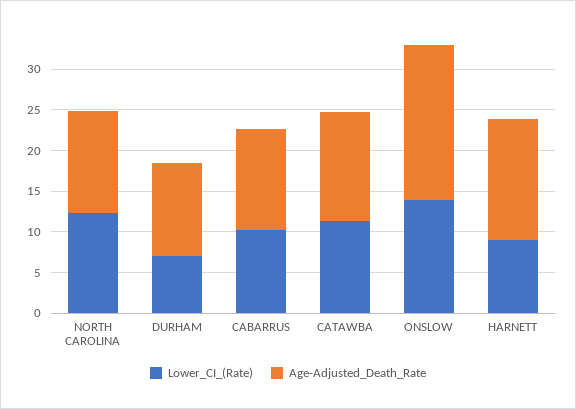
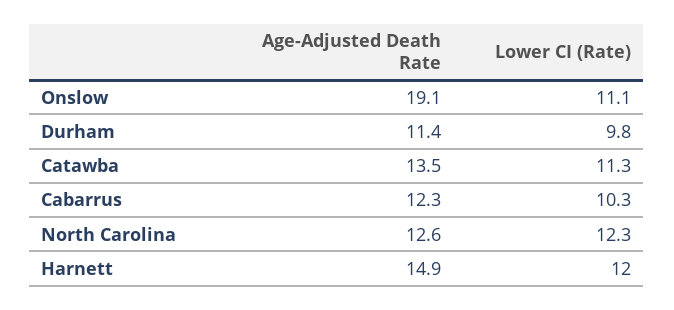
Lower_CI_(Rate), DURHAM: 7 -> 9.8
Lower_CI_(Rate), ONSLOW: 14 -> 11.1
Lower_CI_(Rate), HARNETT: 9 -> 12

